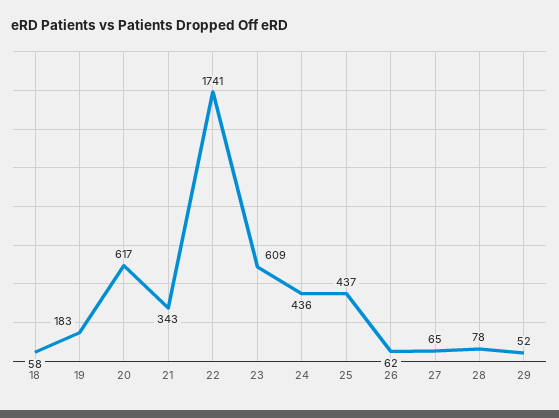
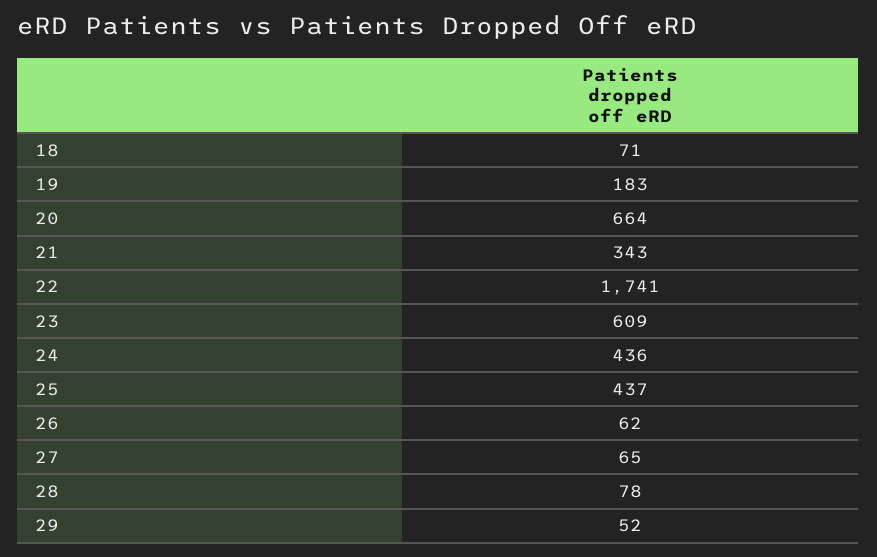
18: 58 -> 71
20: 617 -> 664

